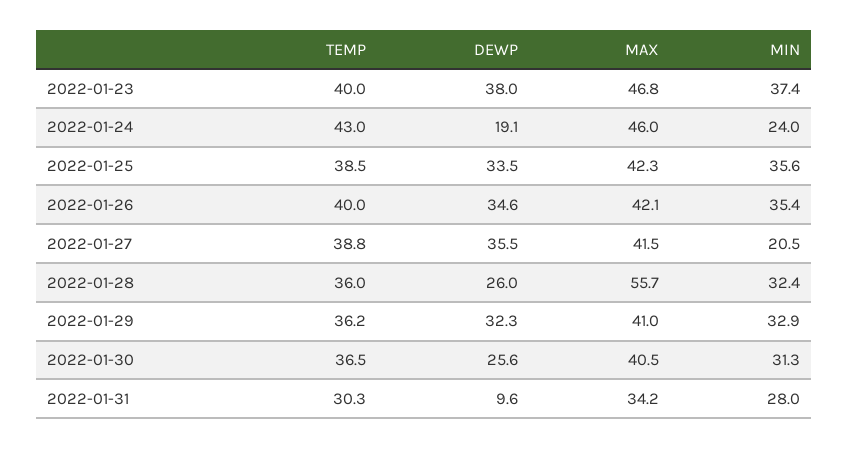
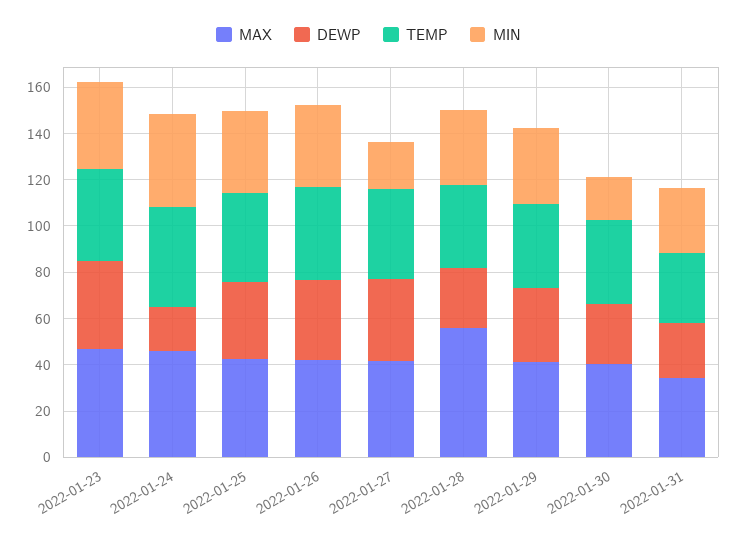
MIN, 2022-01-24: 24 -> 40
MIN, 2022-01-30: 31.3 -> 20
DEWP, 2022-01-31: 9.6 -> 25

